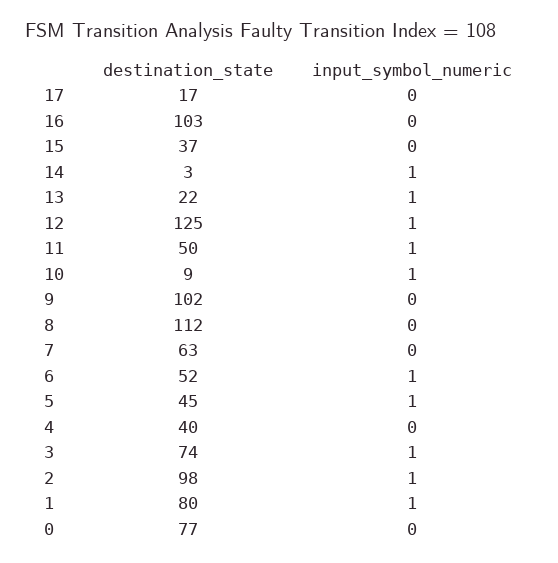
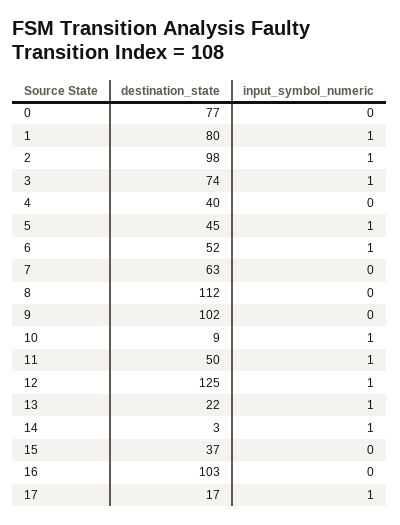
input_symbol_numeric, 17: 0 -> 1

